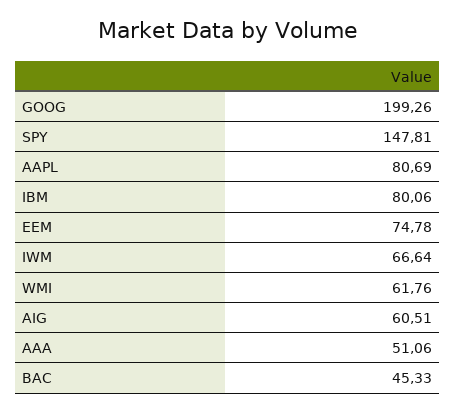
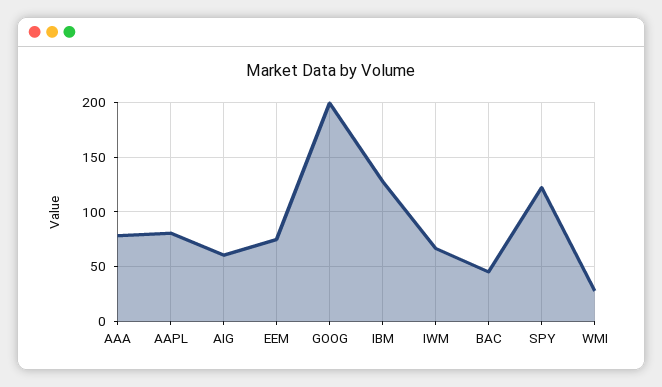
SPY: 147.81 -> 120
IBM: 80.06 -> 130
WMI: 61.76 -> 30
AAA: 51.06 -> 80

